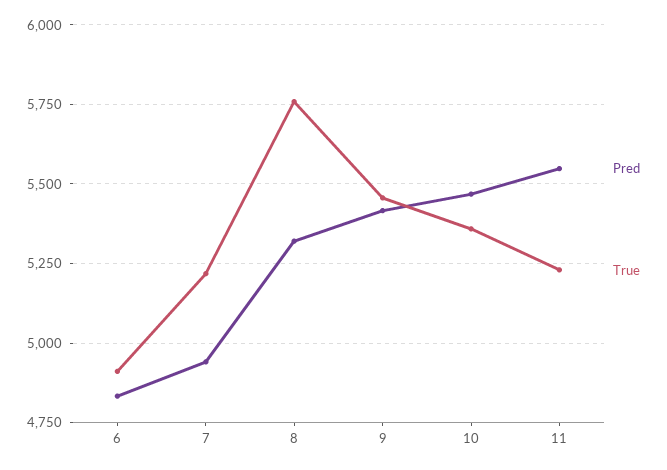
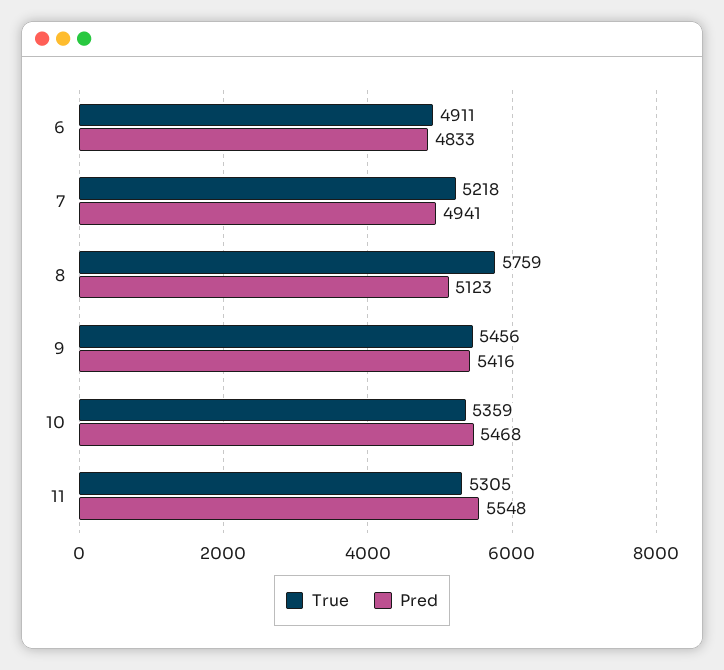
Pred, 8: 5325 -> 5123
True, 11: 5225 -> 5305

